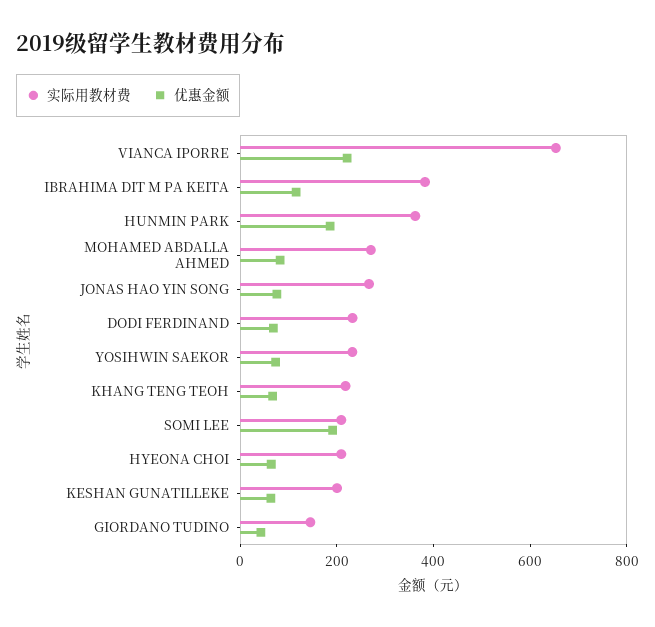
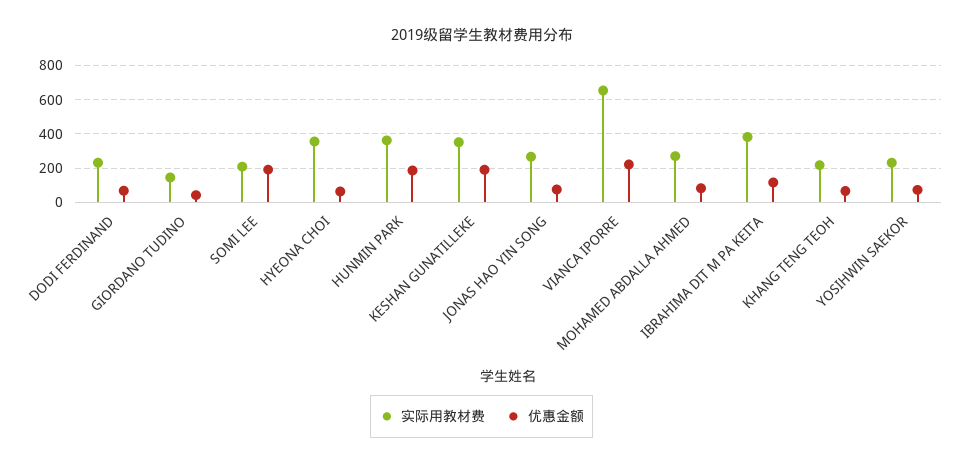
实际用教材费, HYEONA CHOI: 200 -> 350
实际用教材费, KESHAN GUNATILLEKE: 200 -> 350
优惠金额, KESHAN GUNATILLEKE: 50 -> 200

